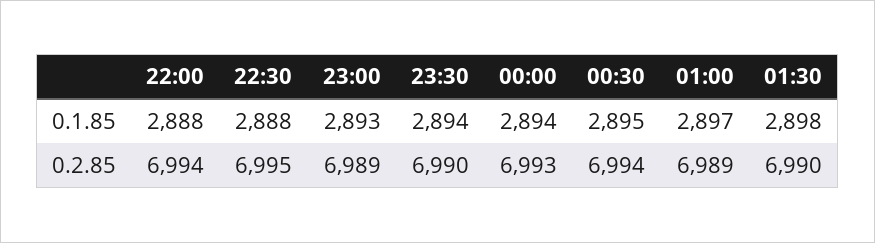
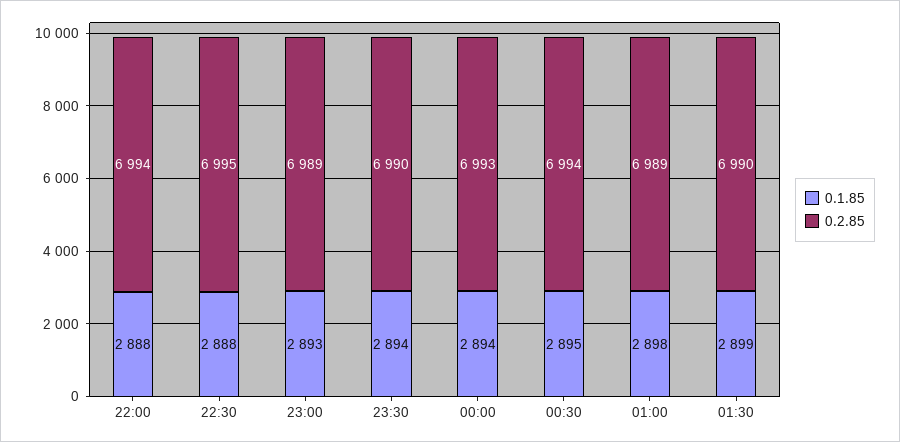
0.1.85, 01:00: 2897 -> 2898
0.1.85, 01:30: 2898 -> 2899

